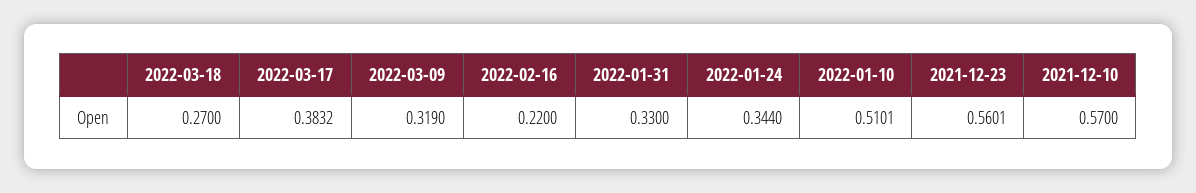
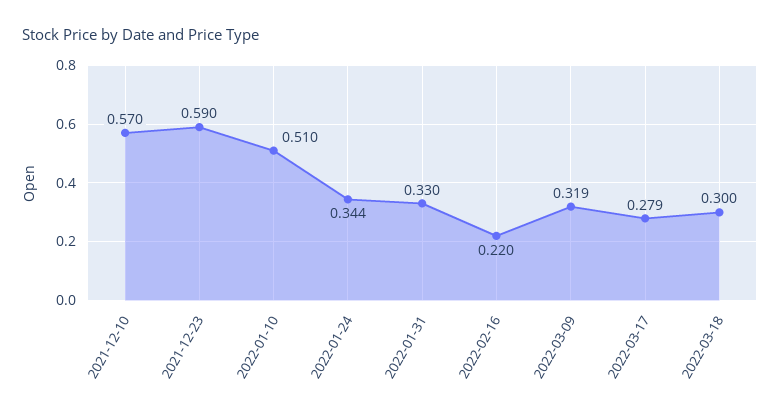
2022-03-18: 0.27 -> 0.3
2022-03-17: 0.3832 -> 0.279
2021-12-23: 0.5601 -> 0.59

